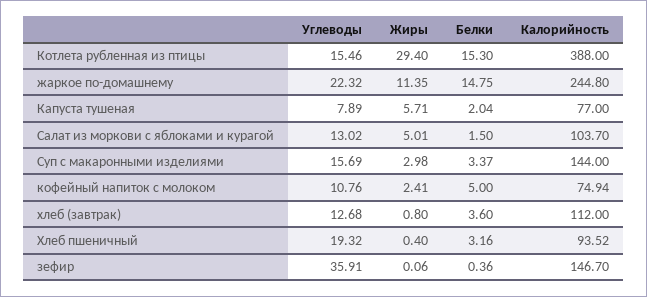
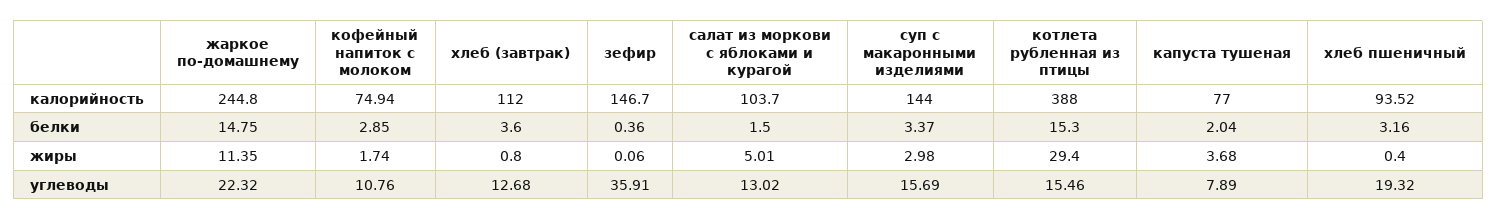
Жиры, Капуста тушеная: 5.71 -> 3.68
Жиры, кофейный напиток с молоком: 2.41 -> 1.74
Белки, кофейный напиток с молоком: 5 -> 2.85

